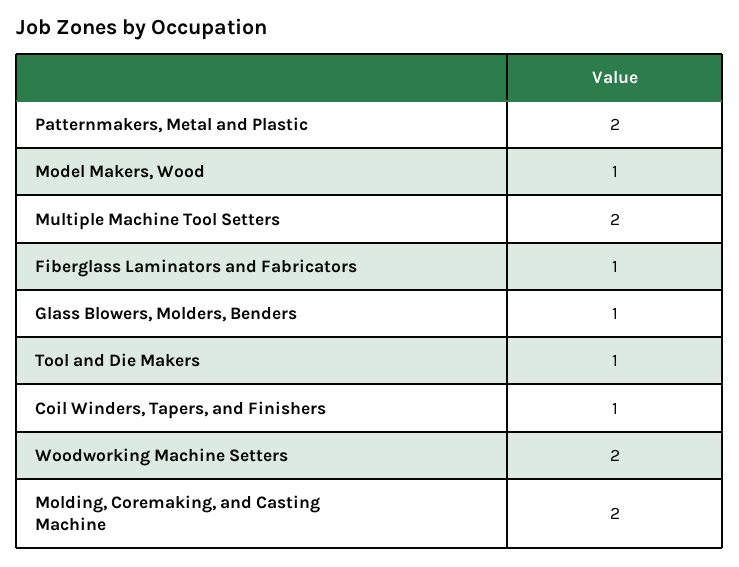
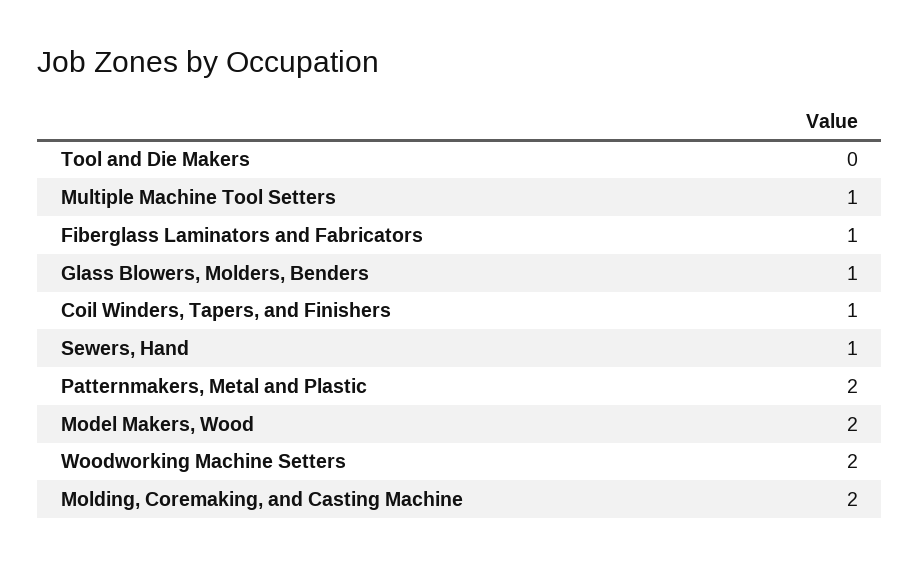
Model Makers, Wood: 1 -> 2
Multiple Machine Tool Setters: 2 -> 1
Tool and Die Makers: 1 -> 0
Sewers, Hand: none -> 1

